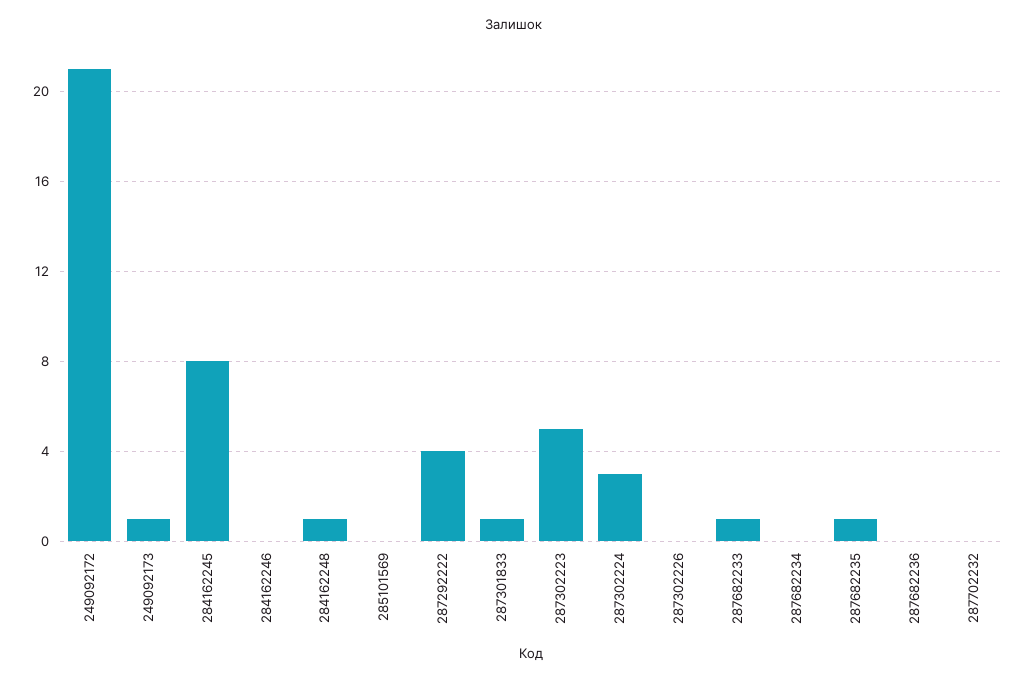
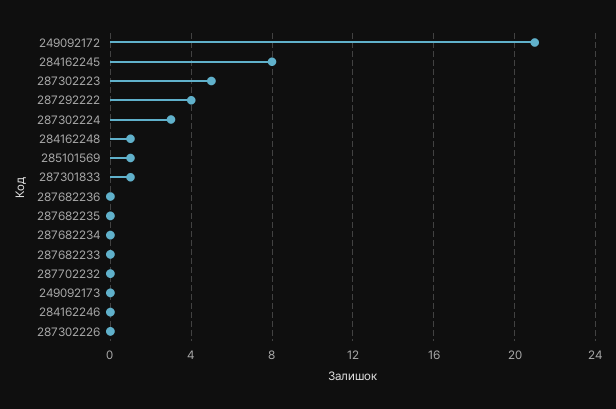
249092173: 1 -> 0
285101569: 0 -> 1
287682233: 1 -> 0
287682235: 1 -> 0

